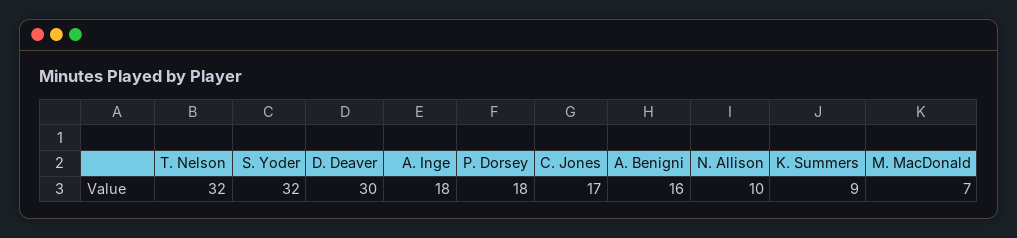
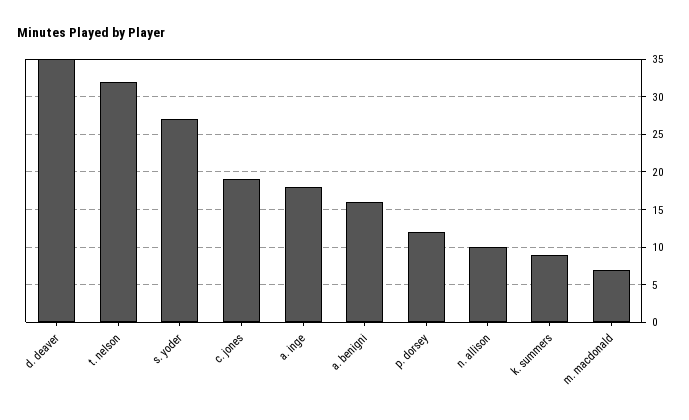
S. Yoder: 32 -> 27
D. Deaver: 30 -> 35
P. Dorsey: 18 -> 12
C. Jones: 17 -> 19

